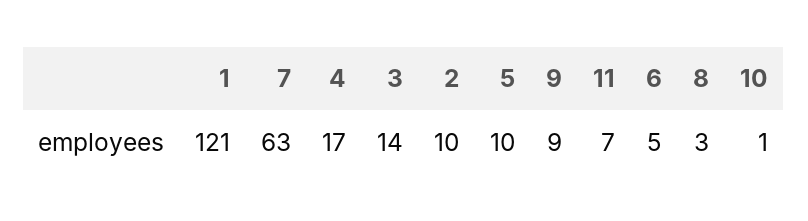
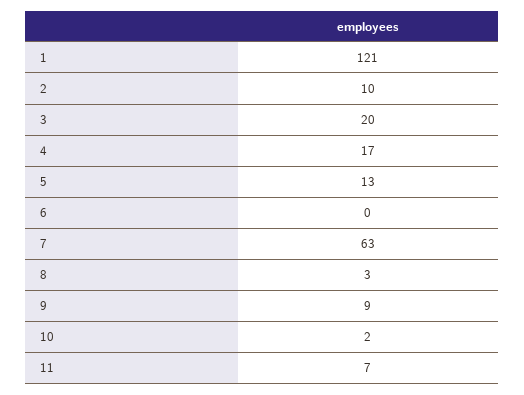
3: 14 -> 20
5: 10 -> 13
6: 5 -> 0
10: 1 -> 2

